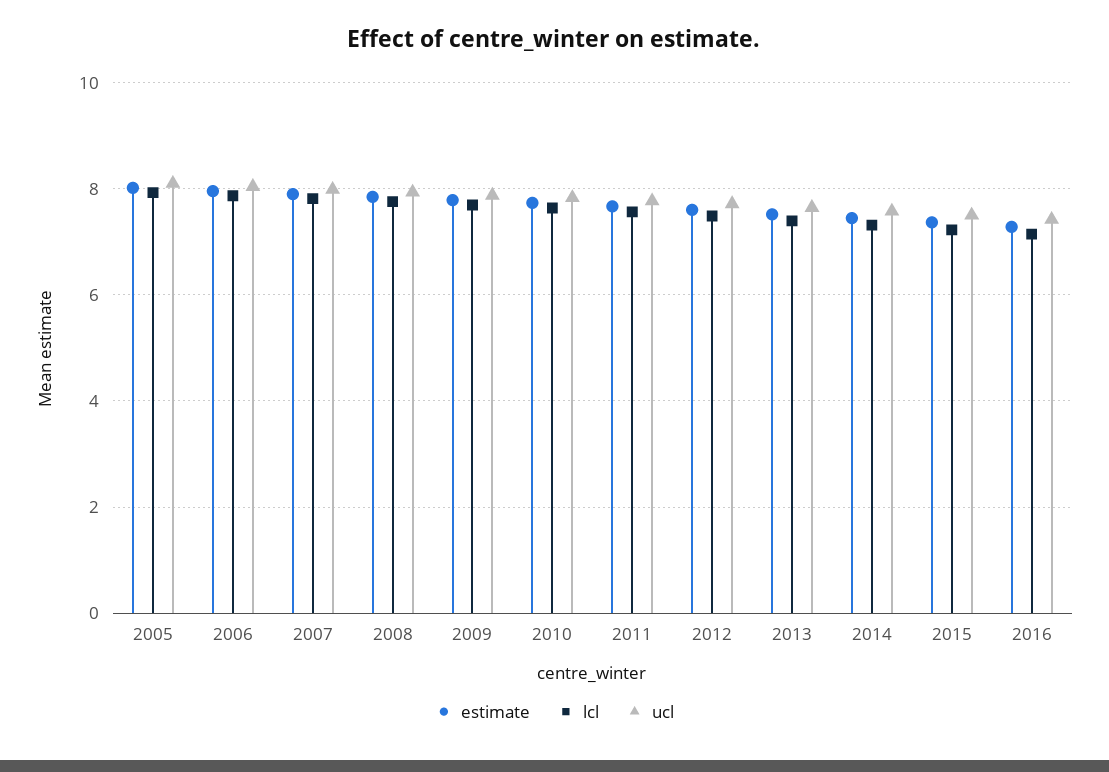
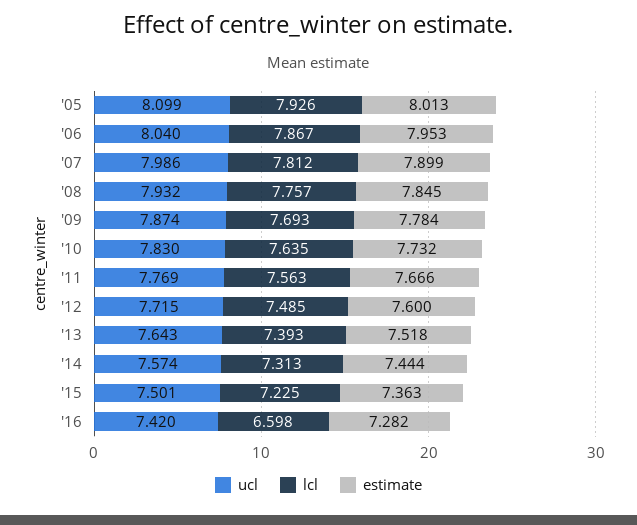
lcl, 2016: 7.2 -> 6.598

